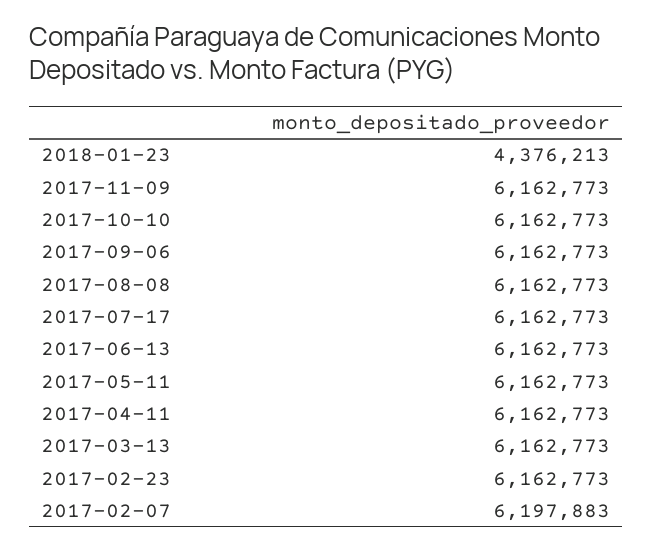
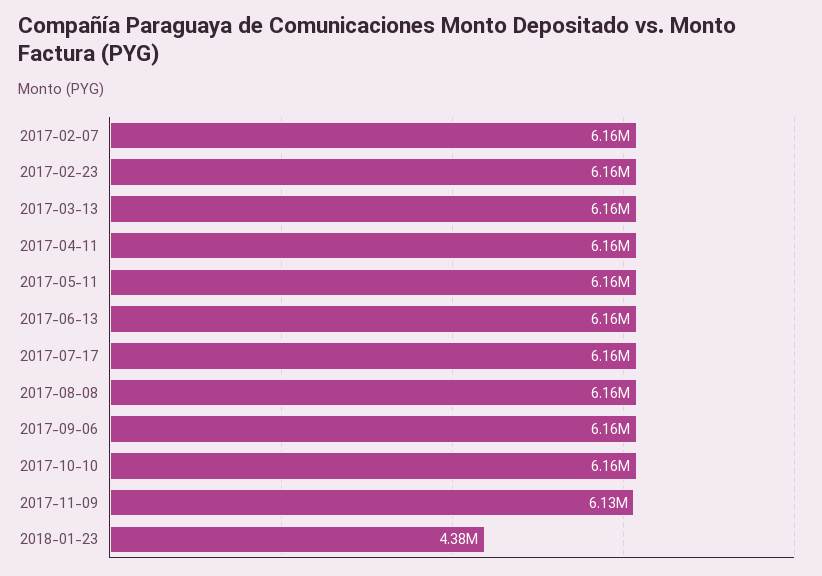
2017-11-09: 6162773 -> 6130000
2017-02-07: 6197883 -> 6160000

